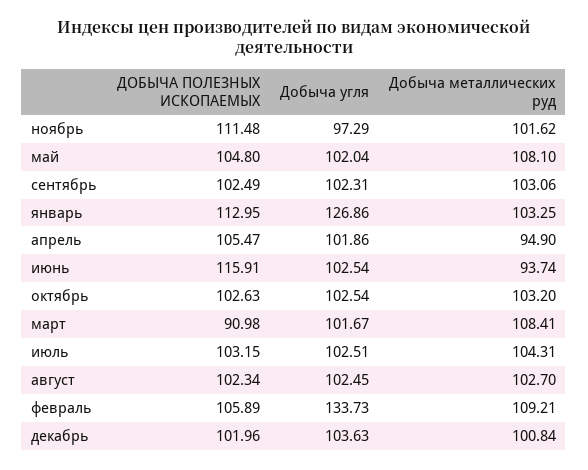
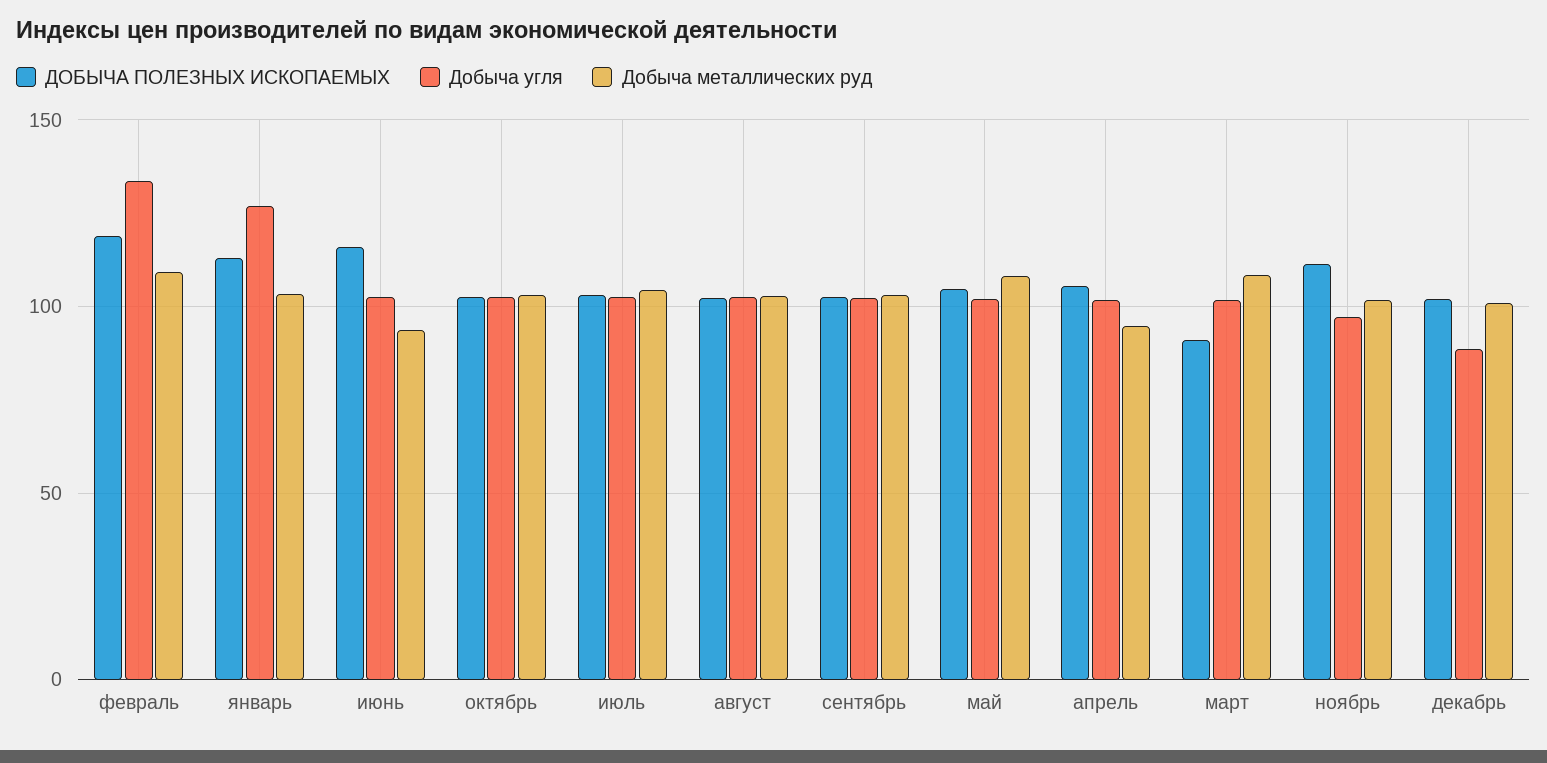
ДОБЫЧА ПОЛЕЗНЫХ ИСКОПАЕМЫХ, февраль: 105.89 -> 120
Добыча угля, декабрь: 103.63 -> 90

